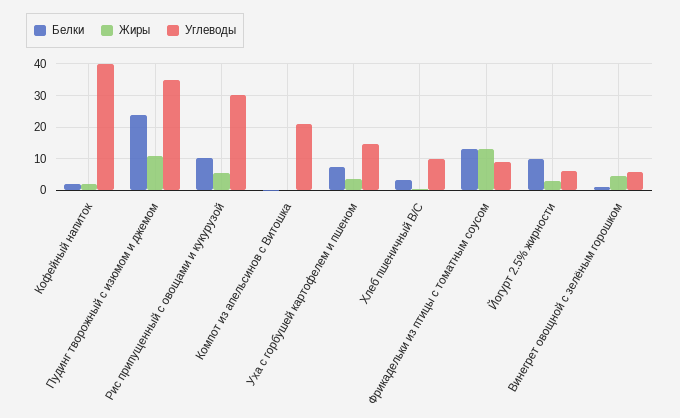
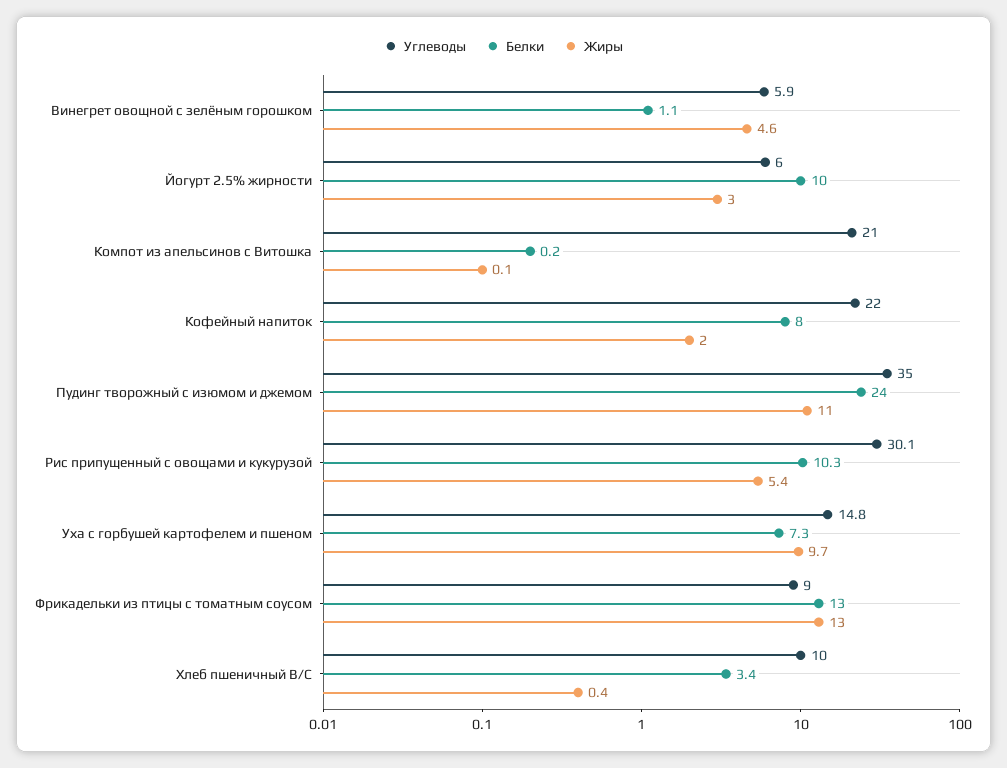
Белки, Кофейный напиток: 2 -> 8
Углеводы, Кофейный напиток: 40 -> 22
Жиры, Уха с горбушей картофелем и пшеном: 4 -> 9.7

